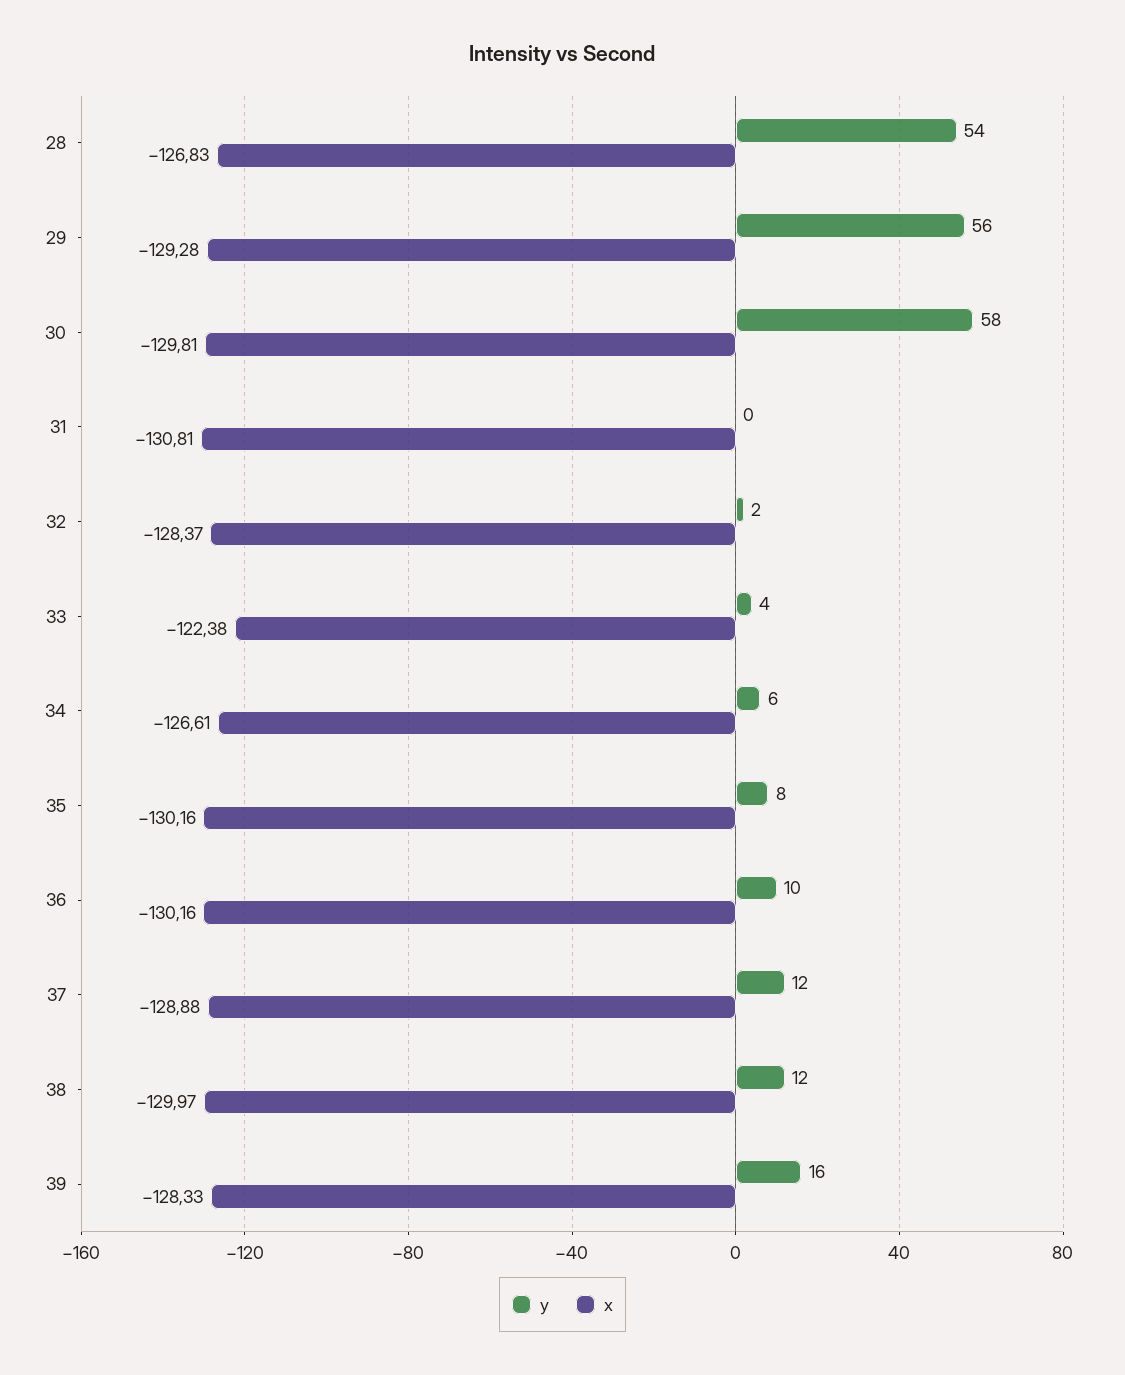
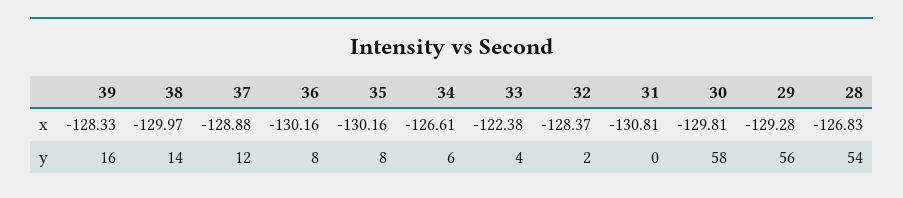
y, 36: 10 -> 8
y, 38: 12 -> 14

